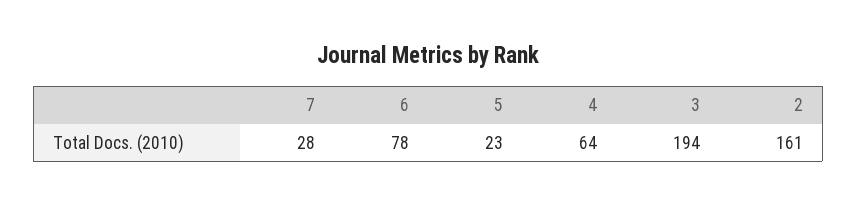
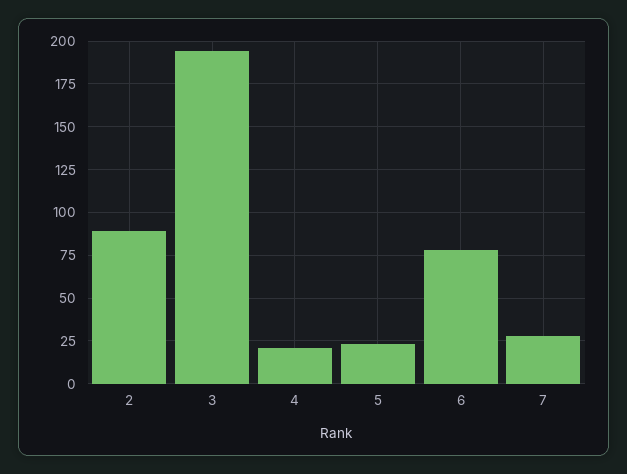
4: 64 -> 20
2: 161 -> 90

